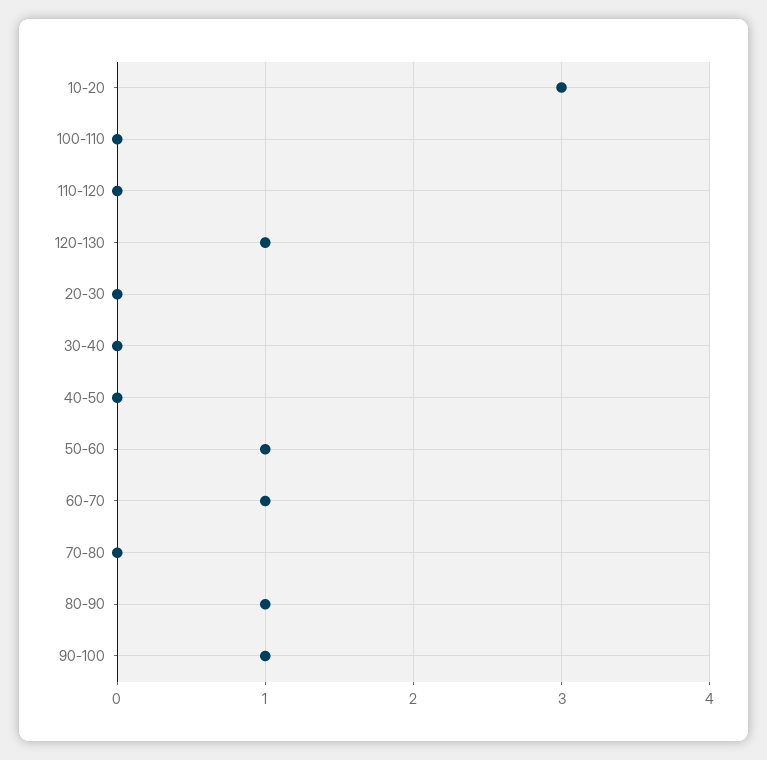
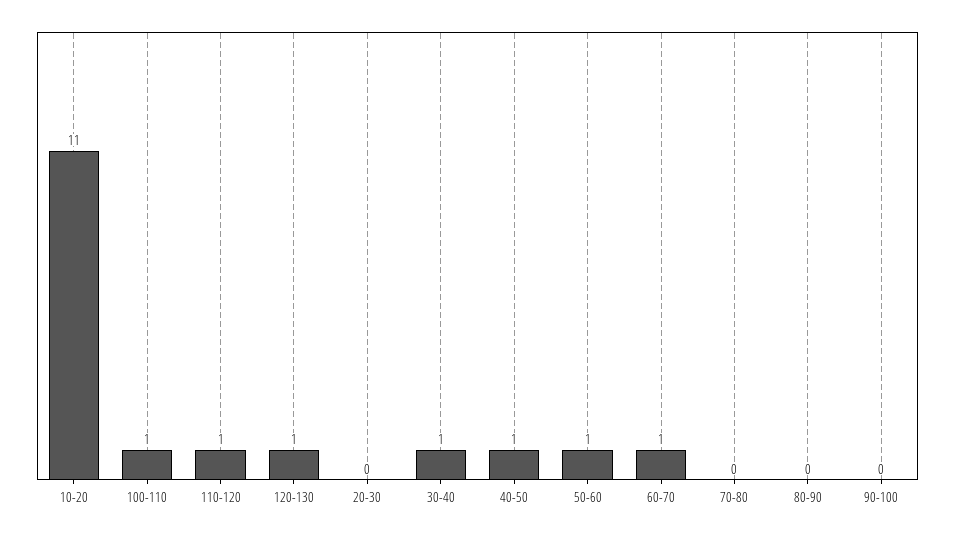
10-20: 3 -> 11
100-110: 0 -> 1
110-120: 0 -> 1
30-40: 0 -> 1
40-50: 0 -> 1
80-90: 1 -> 0
90-100: 1 -> 0

